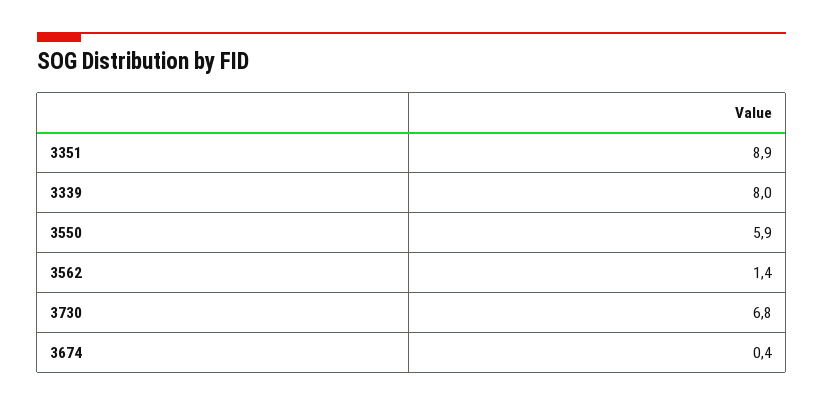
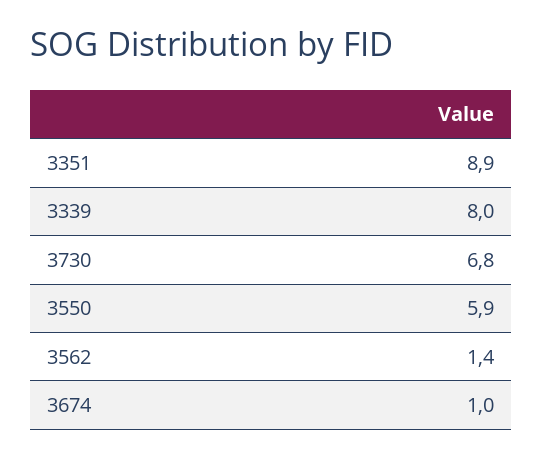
3674: 0.4 -> 1

